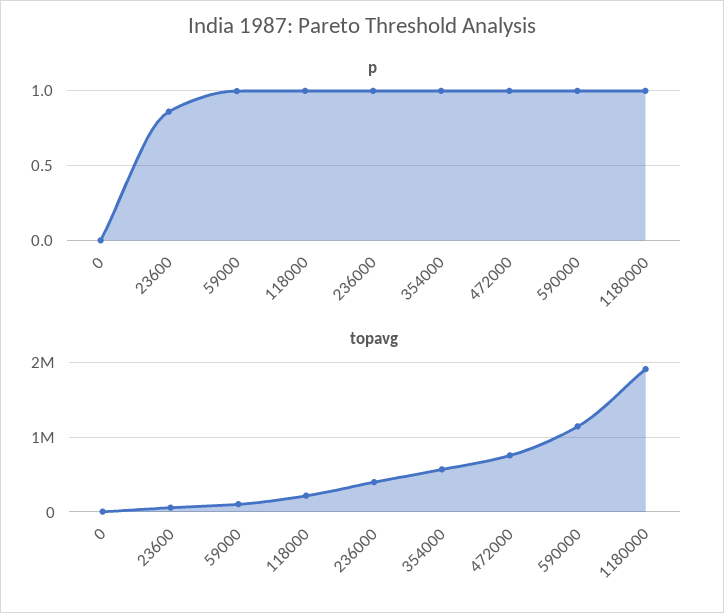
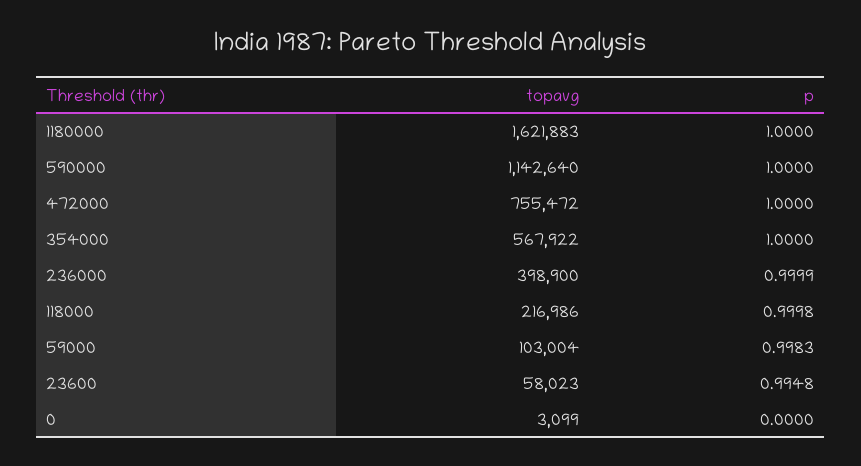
p, 23600: 0.85 -> 0.9948
topavg, 1180000: 1900000 -> 1621883

